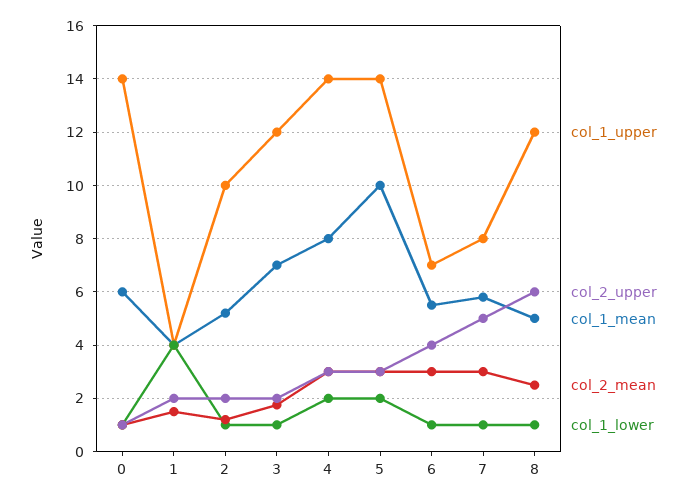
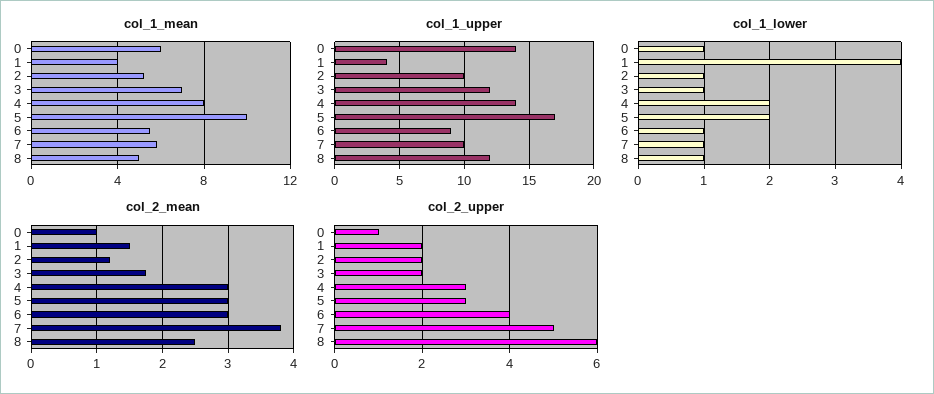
col_1_upper, 5: 14 -> 17
col_1_upper, 6: 7 -> 9
col_1_upper, 7: 8 -> 10
col_2_mean, 7: 3 -> 3.8

